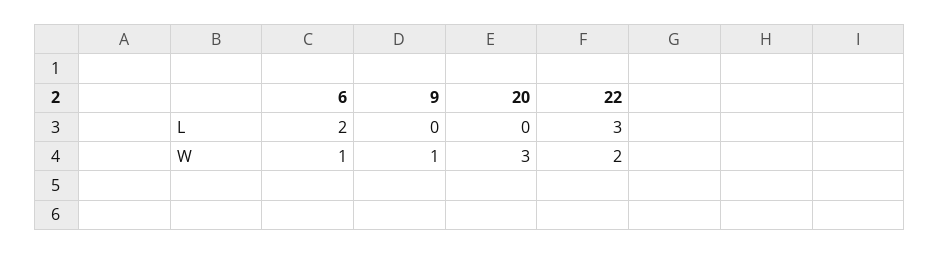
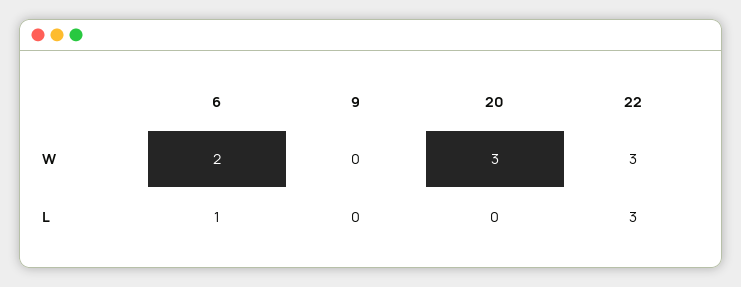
6, L: 2 -> 1
6, W: 1 -> 2
9, W: 1 -> 0
22, W: 2 -> 3

